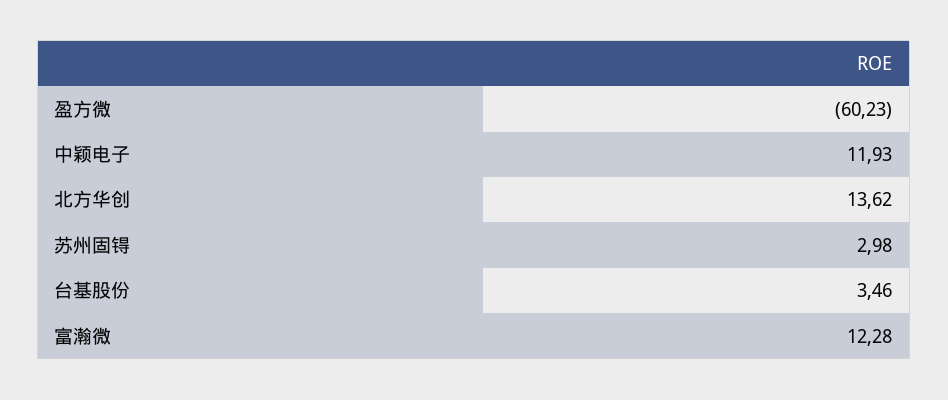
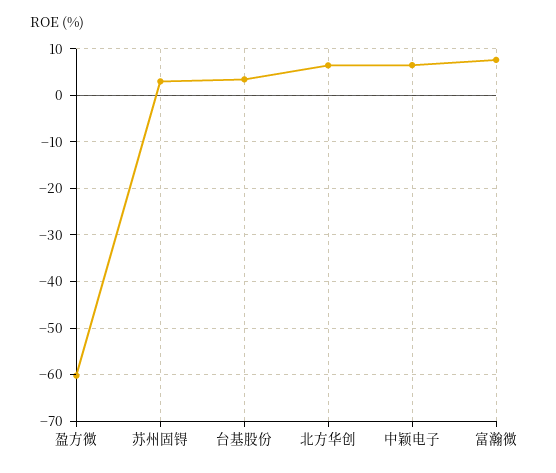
中颖电子: 11.93 -> 6
北方华创: 13.62 -> 6
富瀚微: 12.28 -> 8

